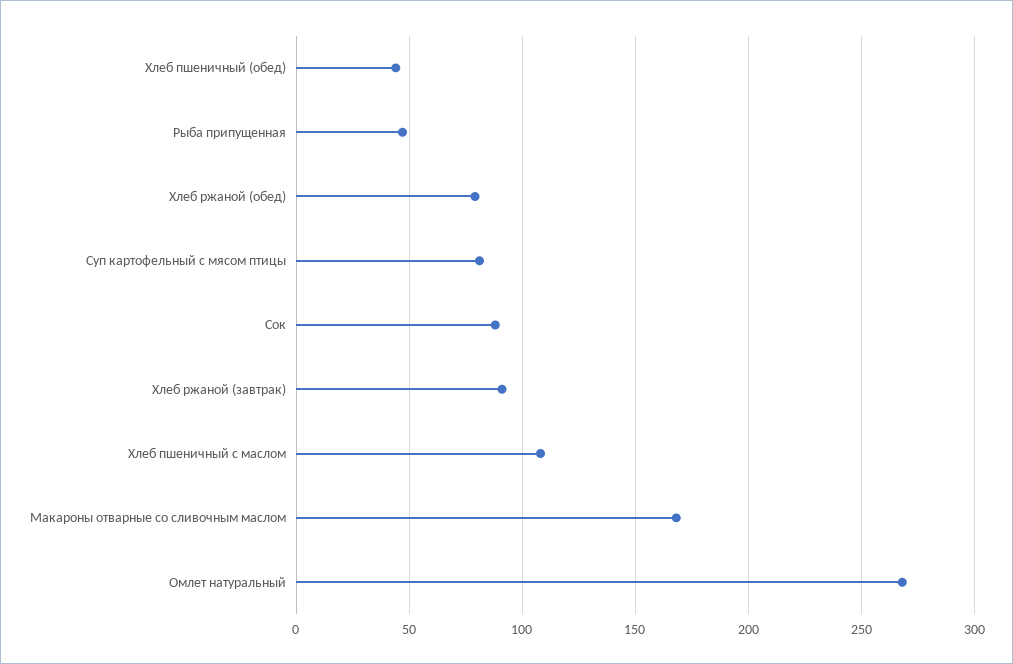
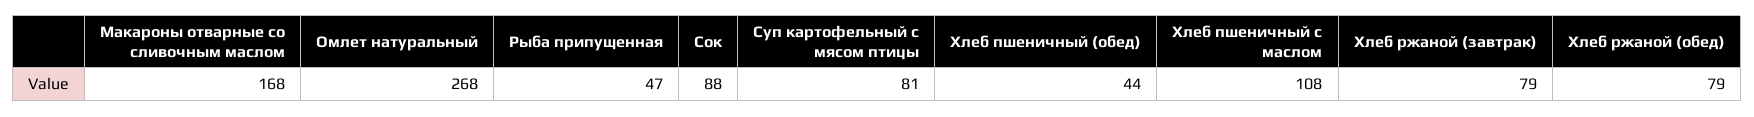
Хлеб ржаной (завтрак): 90 -> 79

